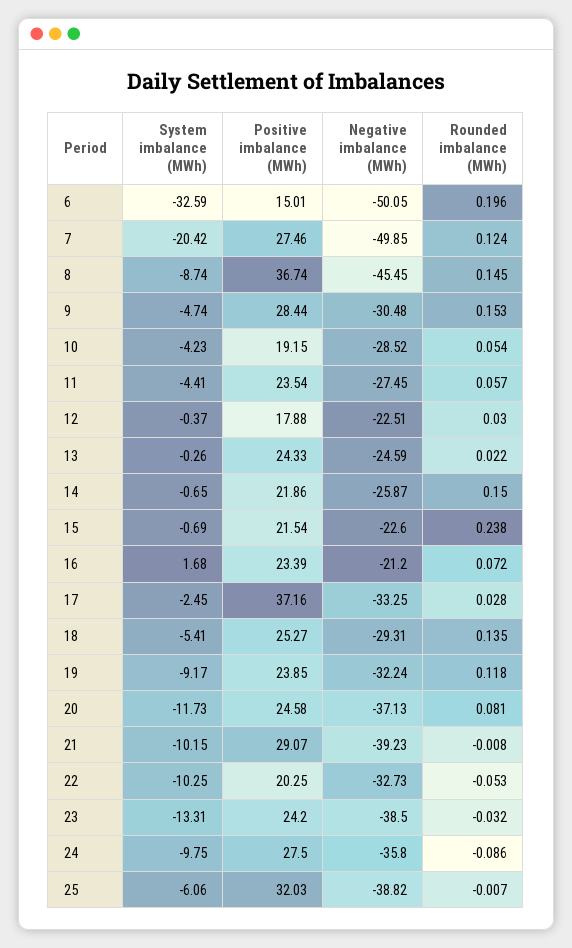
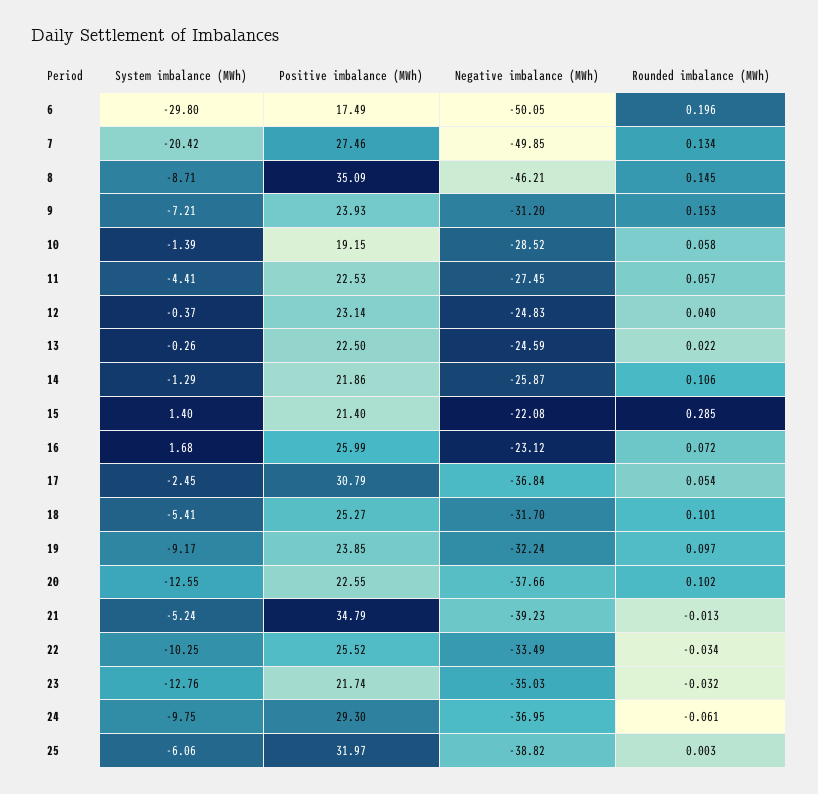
System imbalance (MWh), 6: -32.59 -> -29.8
Positive imbalance (MWh), 6: 15.01 -> 17.49
Rounded imbalance (MWh), 7: 0.124 -> 0.134
System imbalance (MWh), 8: -8.74 -> -8.71
Positive imbalance (MWh), 8: 36.74 -> 35.09
Negative imbalance (MWh), 8: -45.45 -> -46.21
System imbalance (MWh), 9: -4.74 -> -7.21
Positive imbalance (MWh), 9: 28.44 -> 23.93
Negative imbalance (MWh), 9: -30.48 -> -31.2
System imbalance (MWh), 10: -4.23 -> -1.39
Rounded imbalance (MWh), 10: 0.054 -> 0.058
Positive imbalance (MWh), 11: 23.54 -> 22.53
Positive imbalance (MWh), 12: 17.88 -> 23.14
Negative imbalance (MWh), 12: -22.51 -> -24.83
Rounded imbalance (MWh), 12: 0.03 -> 0.04
Positive imbalance (MWh), 13: 24.33 -> 22.5
System imbalance (MWh), 14: -0.65 -> -1.29
Rounded imbalance (MWh), 14: 0.15 -> 0.106
System imbalance (MWh), 15: -0.69 -> 1.4
Positive imbalance (MWh), 15: 21.54 -> 21.4
Negative imbalance (MWh), 15: -22.6 -> -22.08
Rounded imbalance (MWh), 15: 0.238 -> 0.285
Positive imbalance (MWh), 16: 23.39 -> 25.99
Negative imbalance (MWh), 16: -21.2 -> -23.12
Positive imbalance (MWh), 17: 37.16 -> 30.79
Negative imbalance (MWh), 17: -33.25 -> -36.84
Rounded imbalance (MWh), 17: 0.028 -> 0.054
Negative imbalance (MWh), 18: -29.31 -> -31.7
Rounded imbalance (MWh), 18: 0.135 -> 0.101
Rounded imbalance (MWh), 19: 0.118 -> 0.097
System imbalance (MWh), 20: -11.73 -> -12.55
Positive imbalance (MWh), 20: 24.58 -> 22.55
Negative imbalance (MWh), 20: -37.13 -> -37.66
Rounded imbalance (MWh), 20: 0.081 -> 0.102
System imbalance (MWh), 21: -10.15 -> -5.24
Positive imbalance (MWh), 21: 29.07 -> 34.79
Rounded imbalance (MWh), 21: -0.008 -> -0.013
Positive imbalance (MWh), 22: 20.25 -> 25.52
Negative imbalance (MWh), 22: -32.73 -> -33.49
Rounded imbalance (MWh), 22: -0.053 -> -0.034
System imbalance (MWh), 23: -13.31 -> -12.76
Positive imbalance (MWh), 23: 24.2 -> 21.74
Negative imbalance (MWh), 23: -38.5 -> -35.03
Positive imbalance (MWh), 24: 27.5 -> 29.3
Negative imbalance (MWh), 24: -35.8 -> -36.95
Rounded imbalance (MWh), 24: -0.086 -> -0.061
Positive imbalance (MWh), 25: 32.03 -> 31.97
Rounded imbalance (MWh), 25: -0.007 -> 0.003

